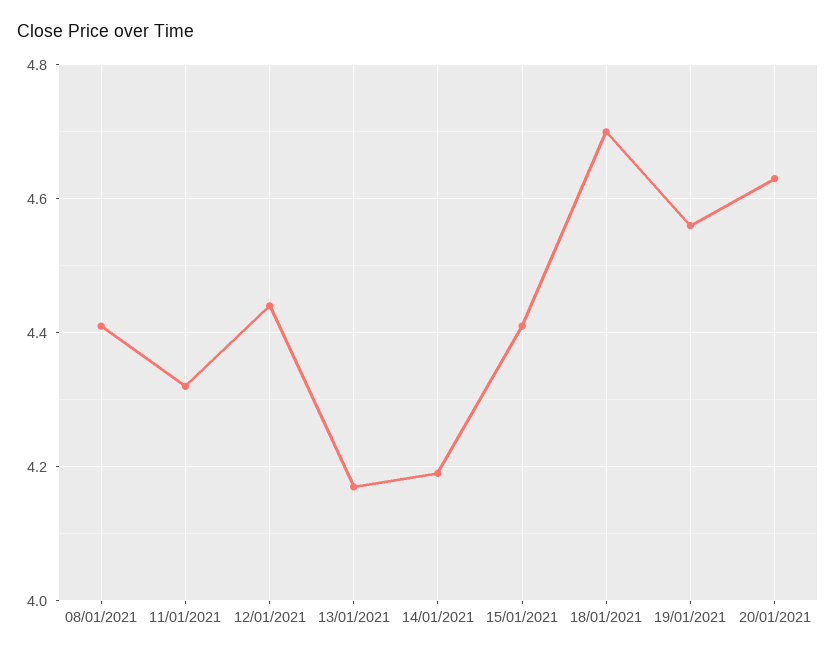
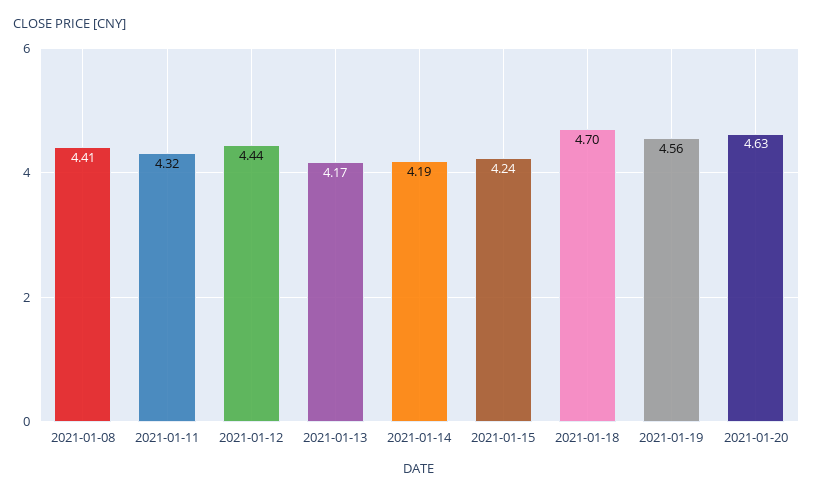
15/01/2021: 4.4 -> 4.24

